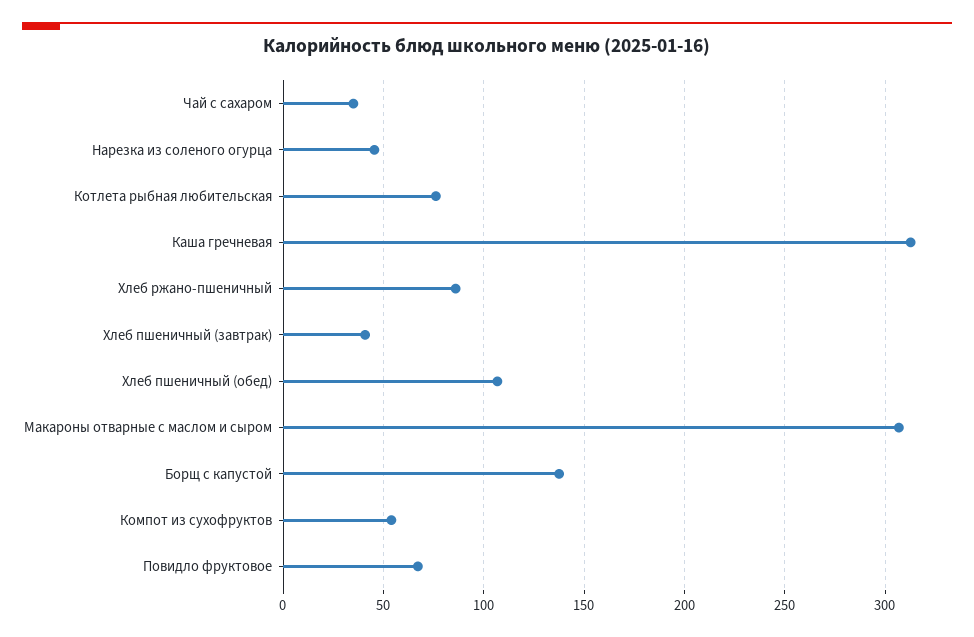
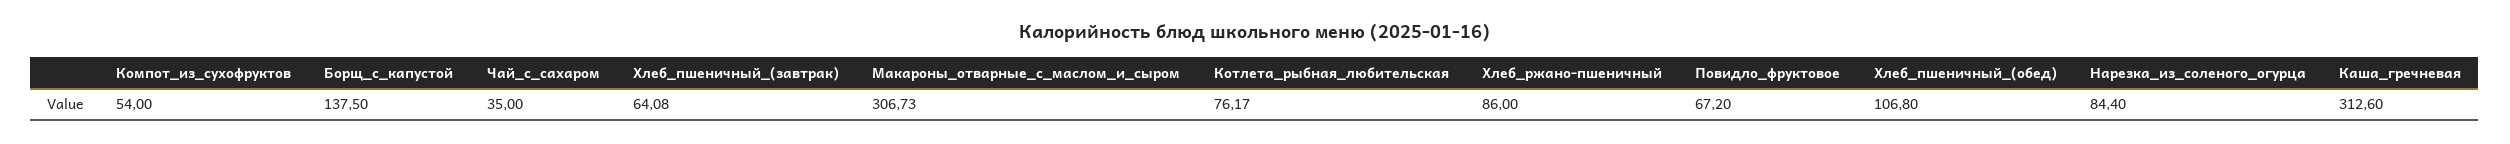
Нарезка из соленого огурца: 45 -> 84.4
Хлеб пшеничный (завтрак): 40 -> 64.08

